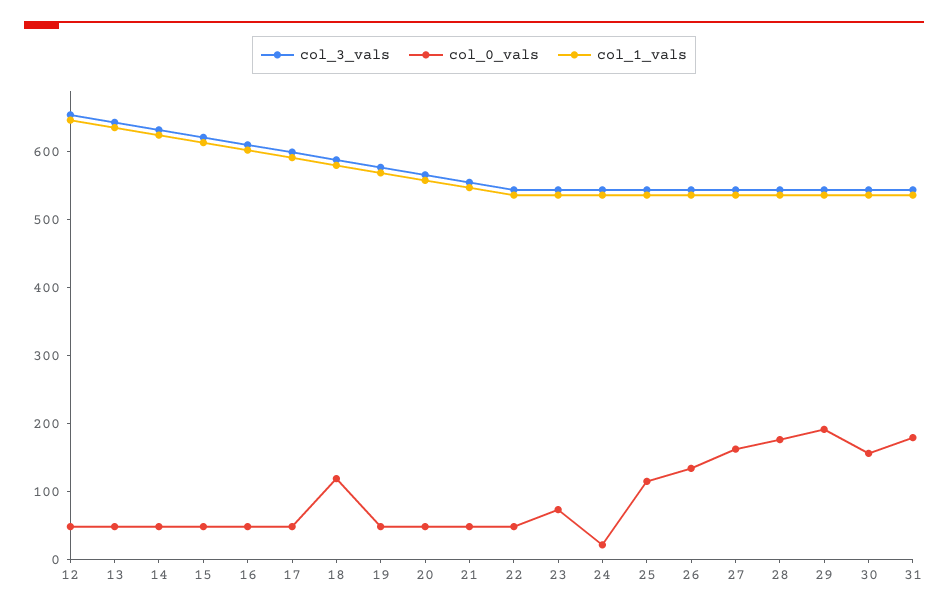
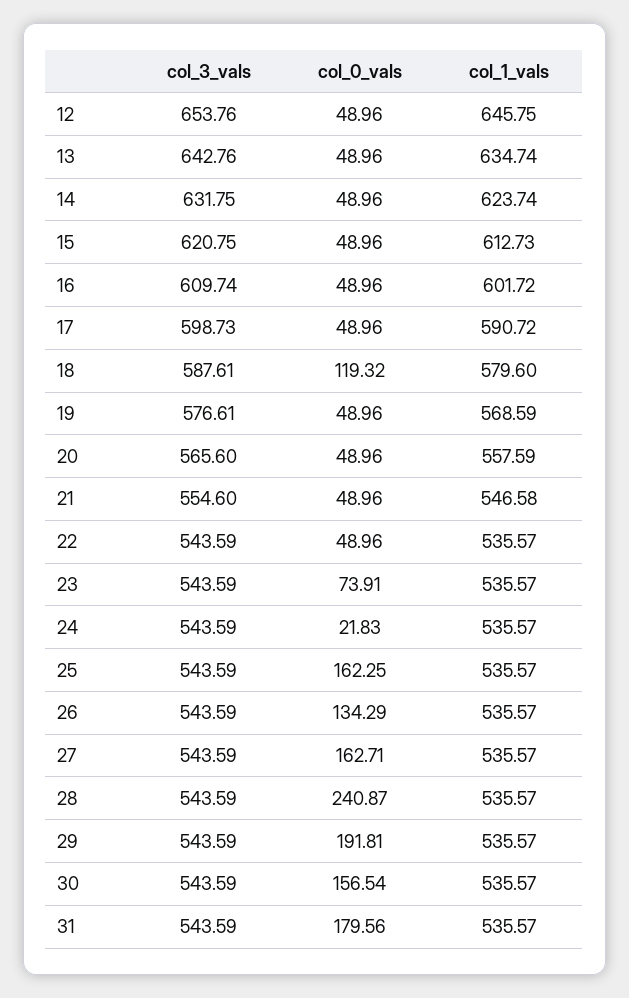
col_0_vals, 25: 120 -> 162.25
col_0_vals, 28: 180 -> 240.87

